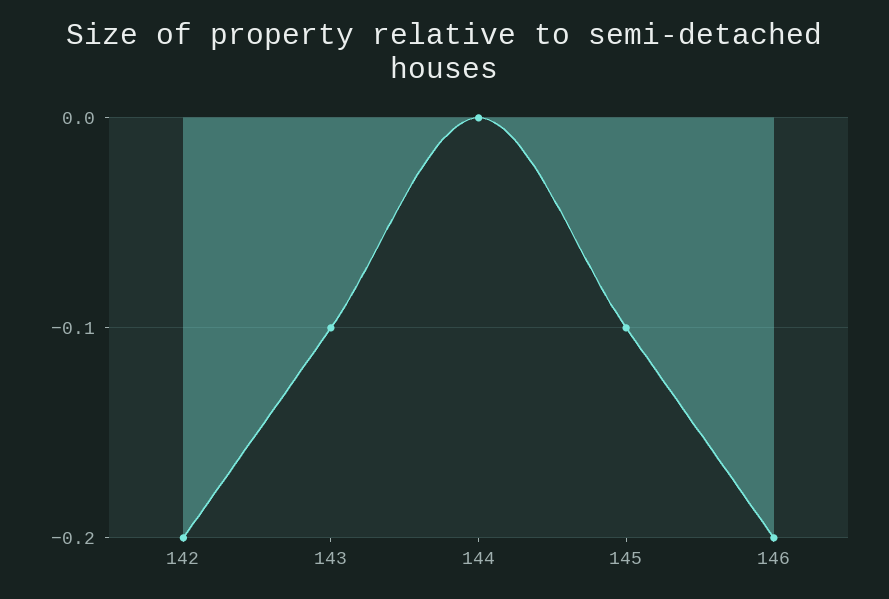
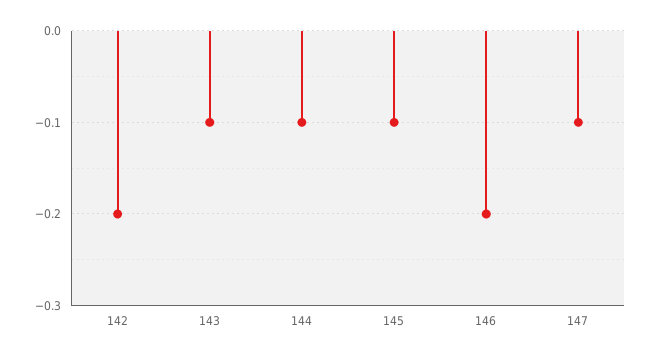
144: 0 -> -0.1
147: none -> -0.1

